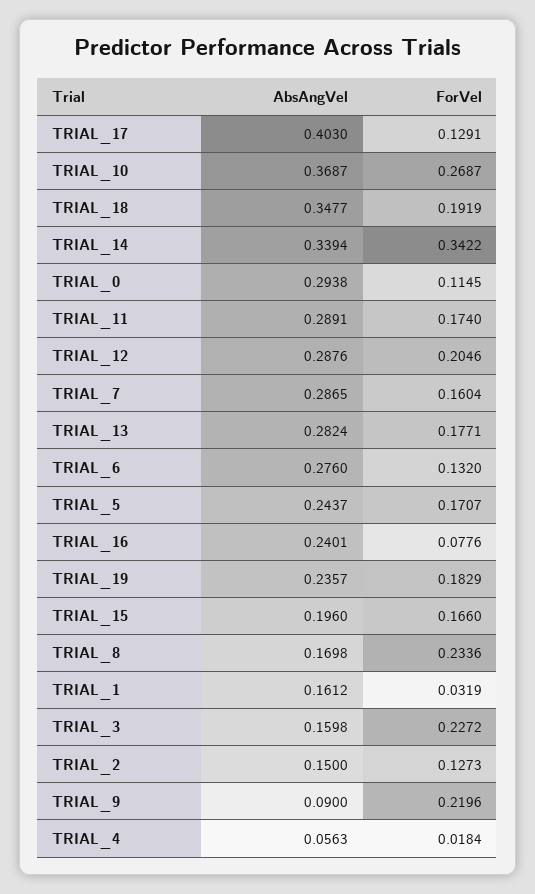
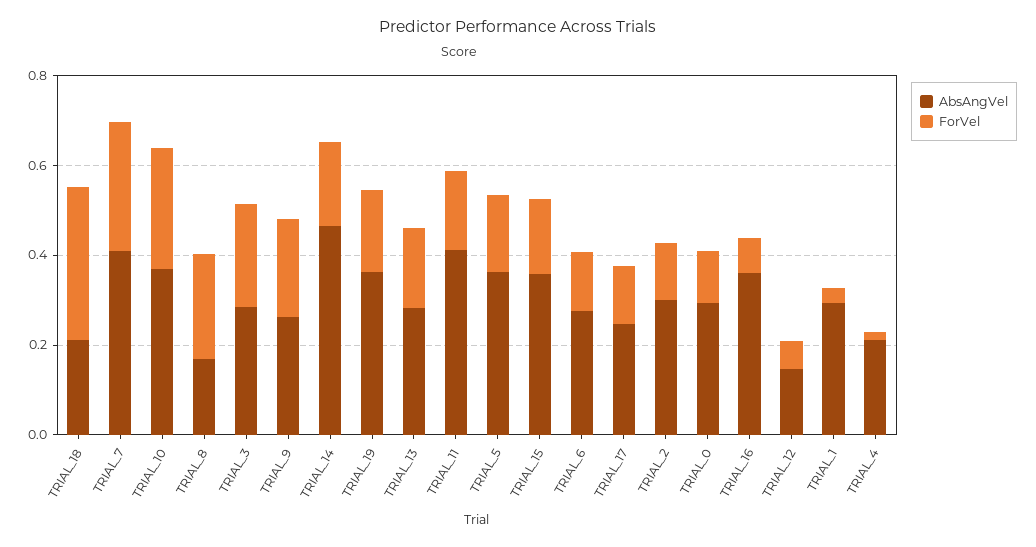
AbsAngVel, TRIAL_17: 0.403 -> 0.25
AbsAngVel, TRIAL_18: 0.3477 -> 0.2
ForVel, TRIAL_18: 0.1919 -> 0.35
AbsAngVel, TRIAL_14: 0.3394 -> 0.45
ForVel, TRIAL_14: 0.3422 -> 0.2
AbsAngVel, TRIAL_11: 0.2891 -> 0.4
AbsAngVel, TRIAL_12: 0.2876 -> 0.15
ForVel, TRIAL_12: 0.2046 -> 0.05
AbsAngVel, TRIAL_7: 0.2865 -> 0.4
ForVel, TRIAL_7: 0.1604 -> 0.3
AbsAngVel, TRIAL_5: 0.2437 -> 0.35
AbsAngVel, TRIAL_16: 0.2401 -> 0.35
AbsAngVel, TRIAL_19: 0.2357 -> 0.35
AbsAngVel, TRIAL_15: 0.196 -> 0.35
AbsAngVel, TRIAL_1: 0.1612 -> 0.3
AbsAngVel, TRIAL_3: 0.1598 -> 0.3
AbsAngVel, TRIAL_2: 0.15 -> 0.3
AbsAngVel, TRIAL_9: 0.09 -> 0.25
AbsAngVel, TRIAL_4: 0.0563 -> 0.2

